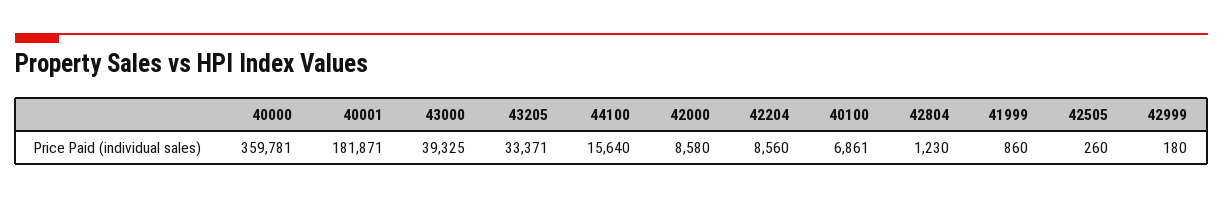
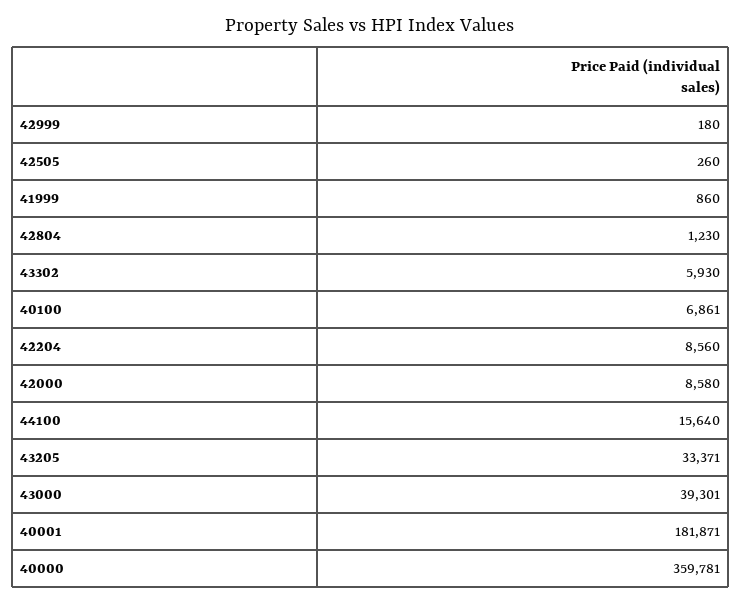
43000: 39325 -> 39301
43302: none -> 5930

